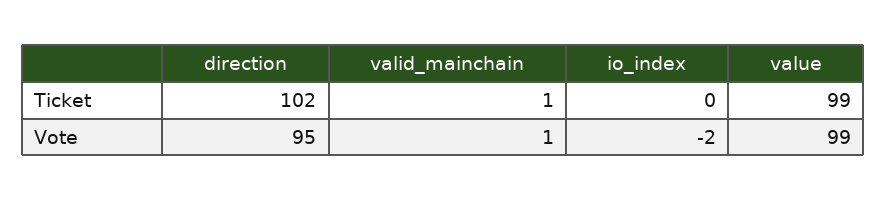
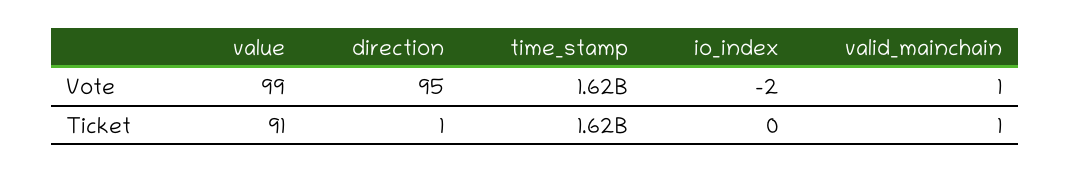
direction, Ticket: 102 -> 1
value, Ticket: 99 -> 91
time_stamp, Vote: none -> 1620000000
time_stamp, Ticket: none -> 1620000000

